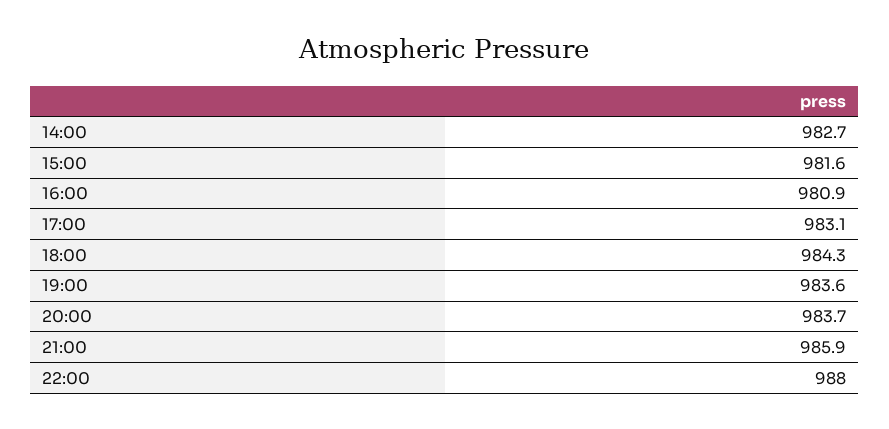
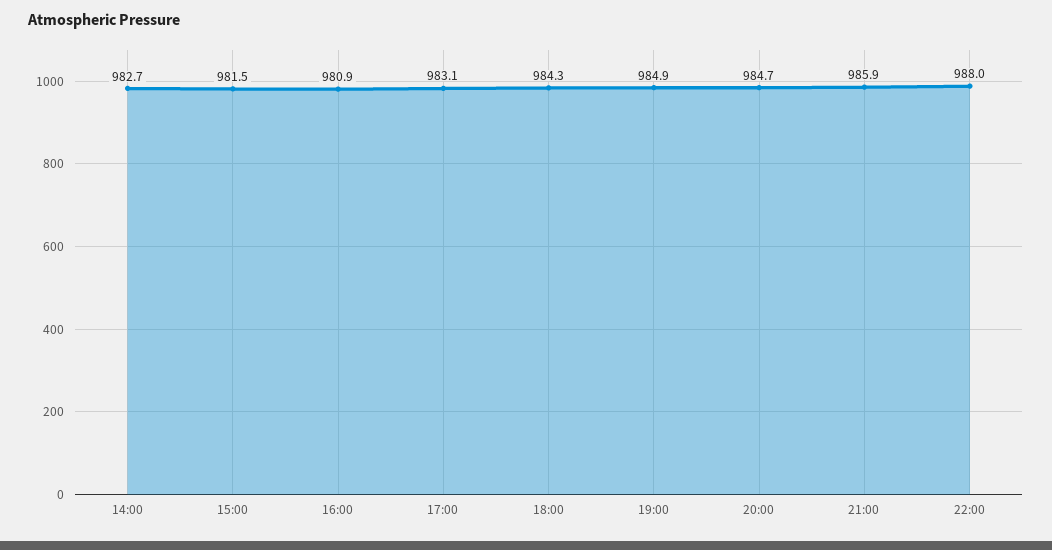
15:00: 981.6 -> 981.5
19:00: 983.6 -> 984.9
20:00: 983.7 -> 984.7

